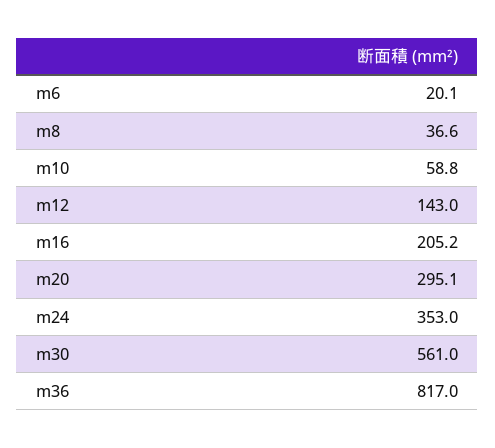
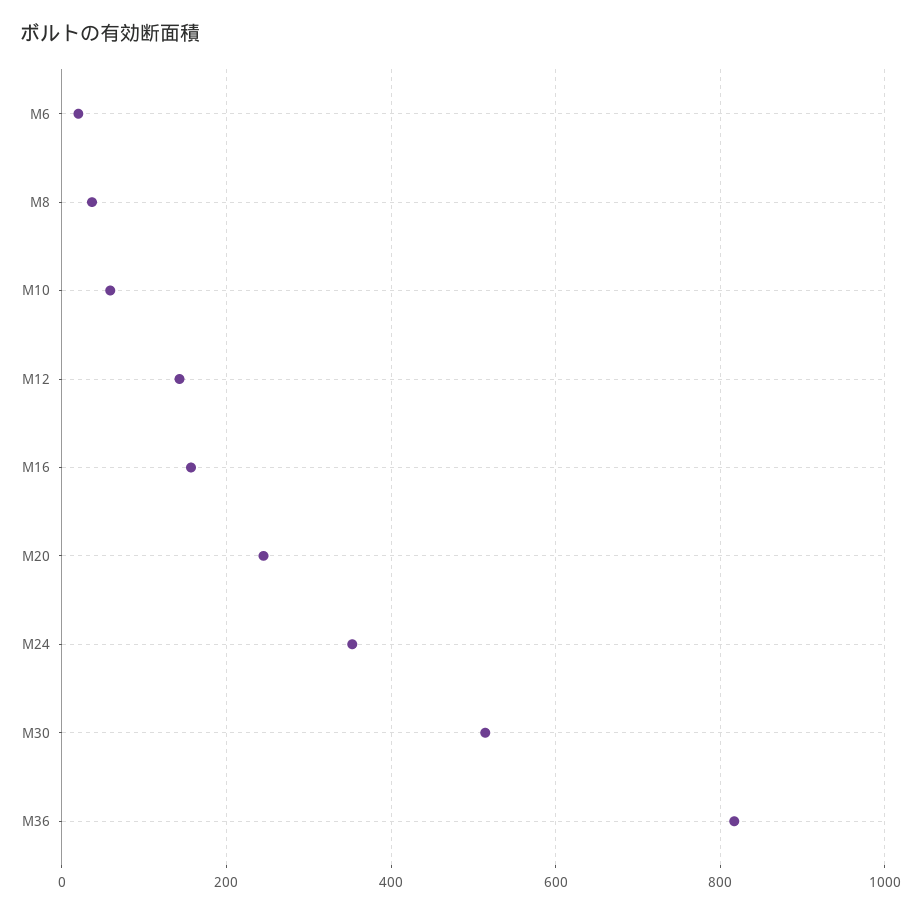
m16: 205.2 -> 160
m20: 295.1 -> 240
m30: 561 -> 520

